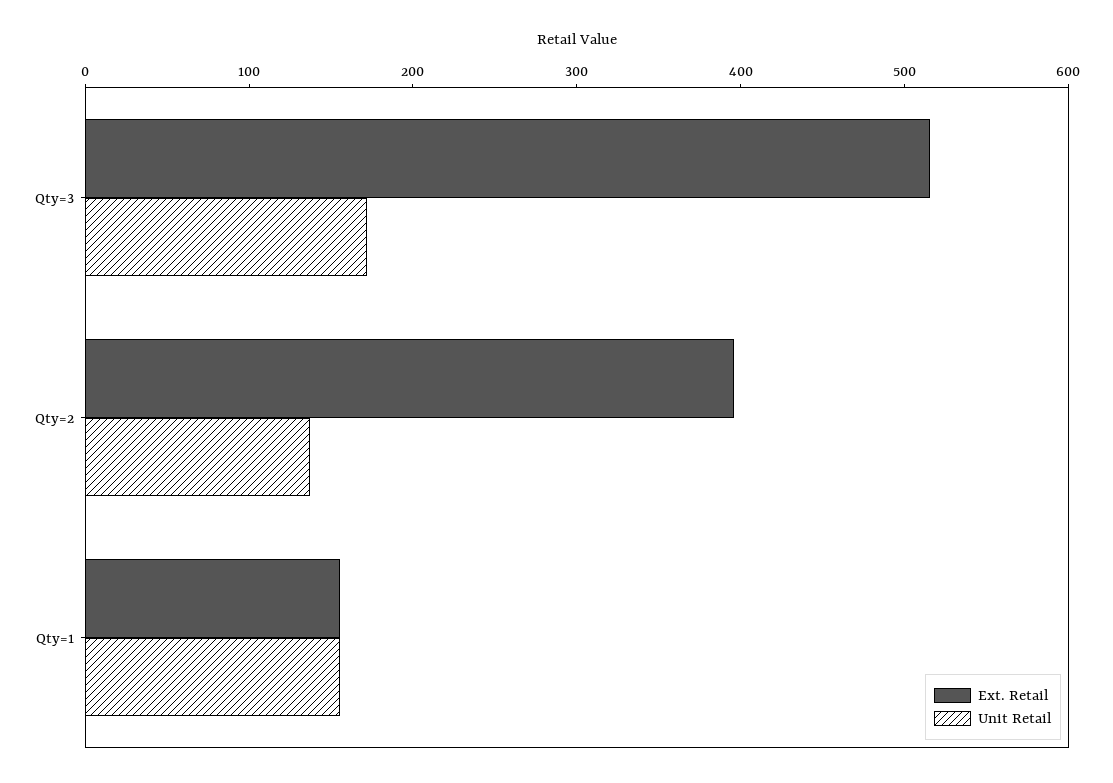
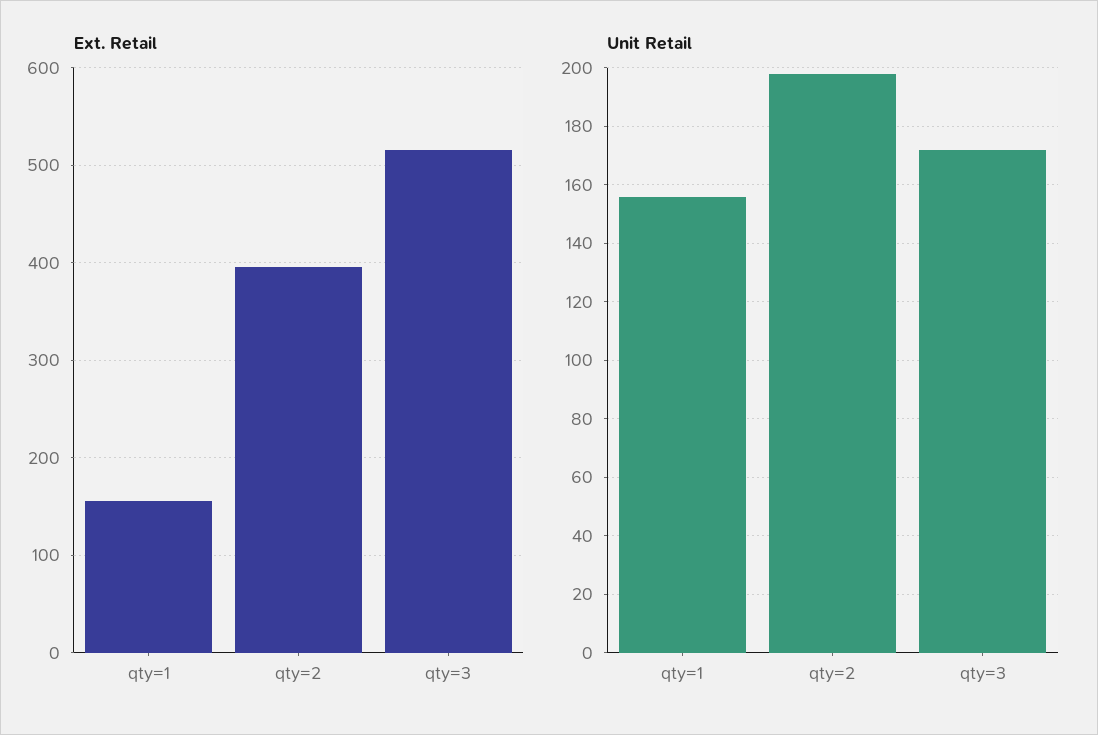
Unit Retail, Qty=2: 140 -> 197.5

